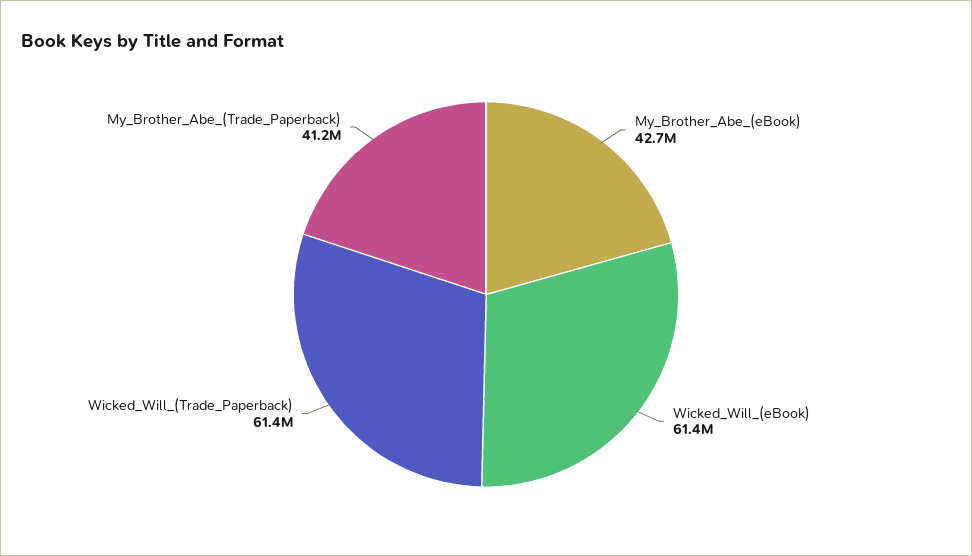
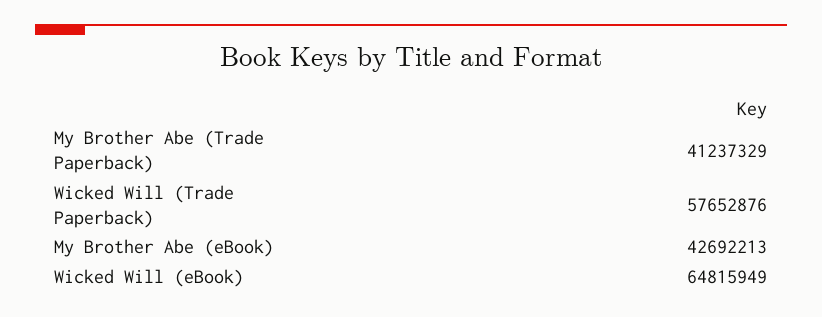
Wicked_Will_(eBook): 61400000 -> 64815949
Wicked_Will_(Trade_Paperback): 61400000 -> 57652876

